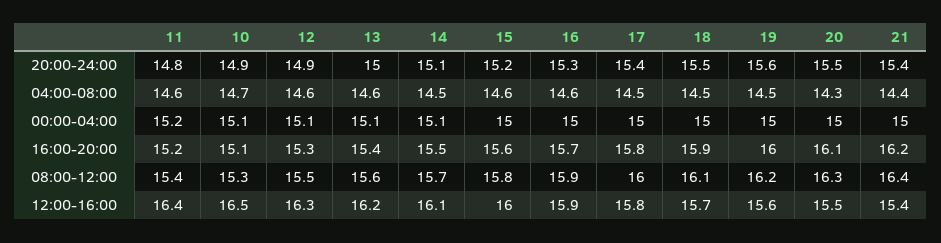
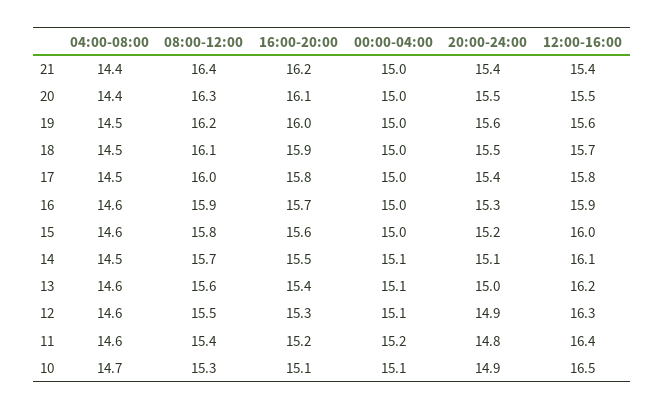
20, 04:00-08:00: 14.3 -> 14.4

